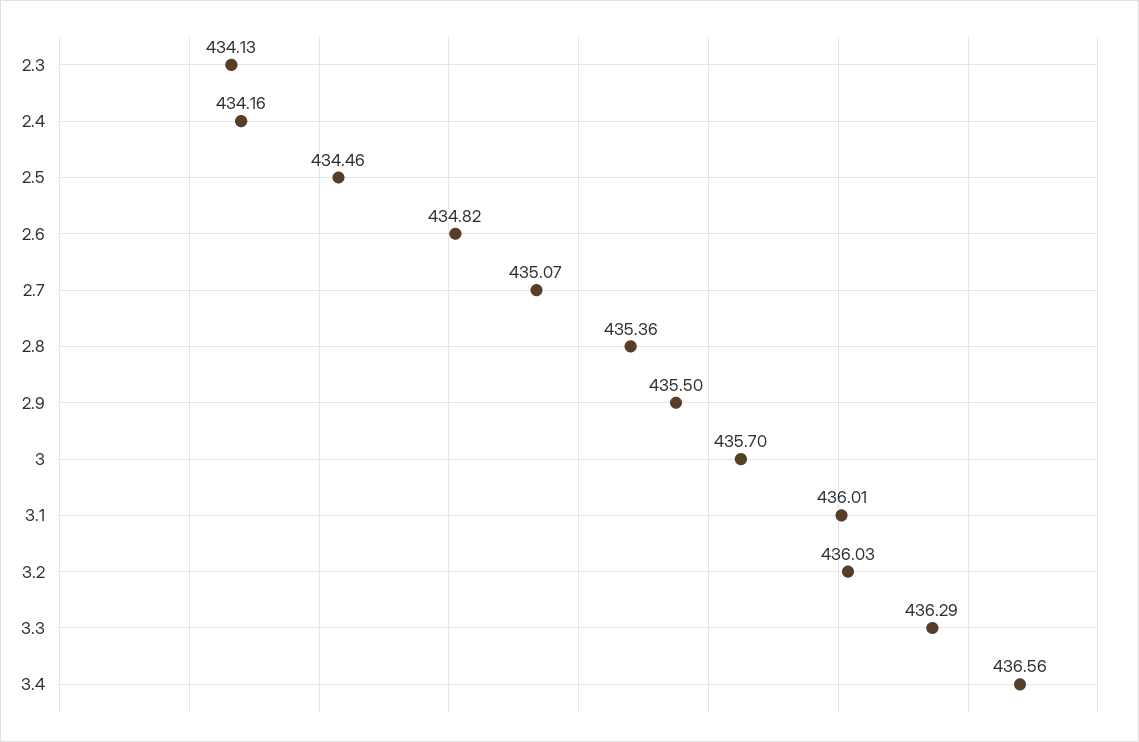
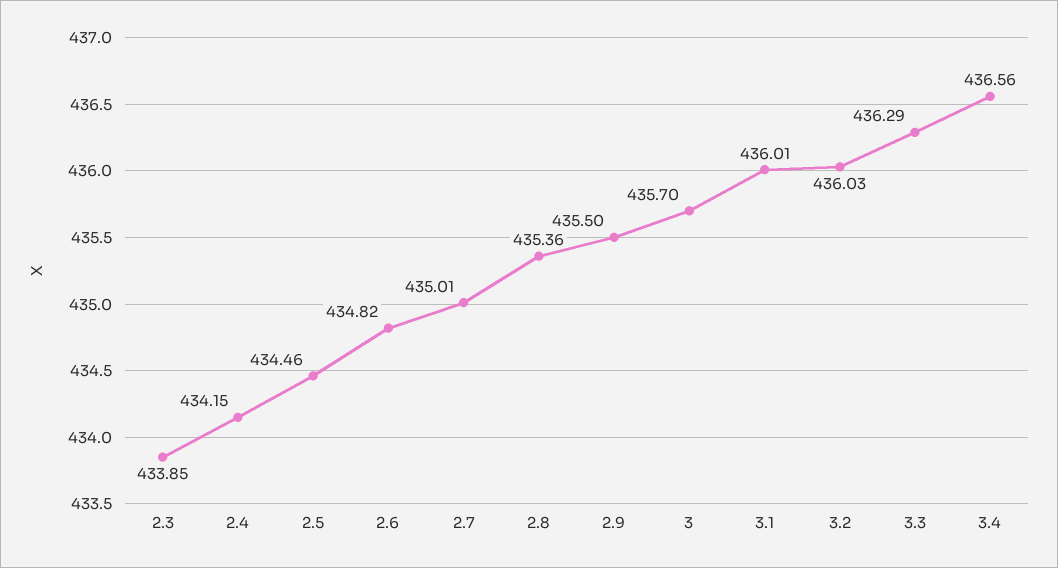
2.3: 434.13 -> 433.85
2.4: 434.16 -> 434.15
2.7: 435.07 -> 435.01

